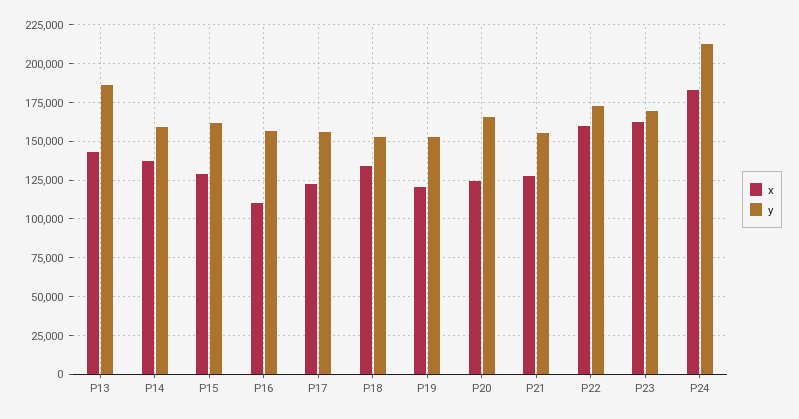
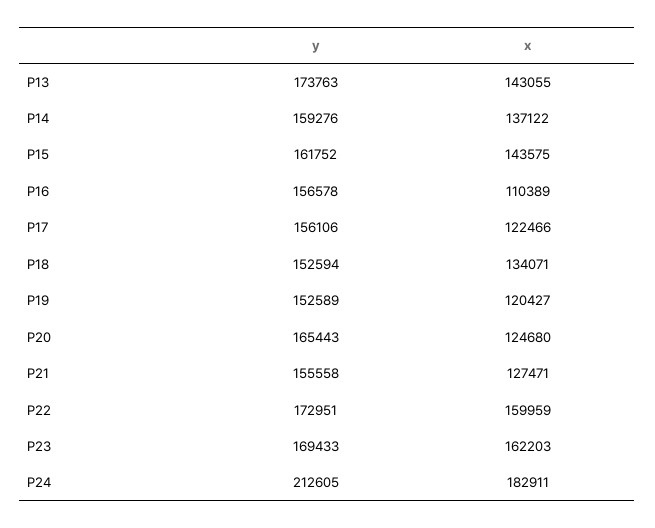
y, P13: 185000 -> 173763
x, P15: 130000 -> 143575

